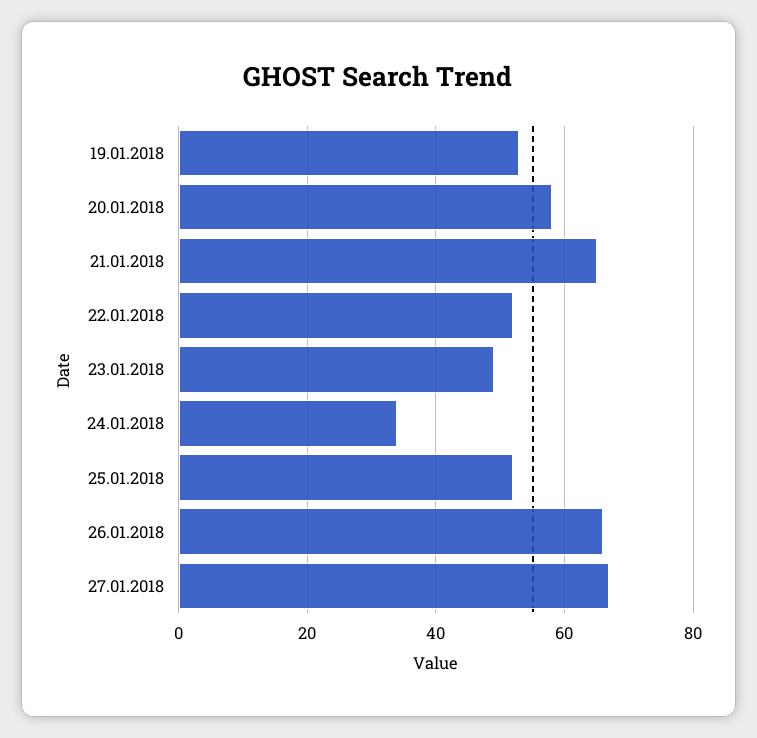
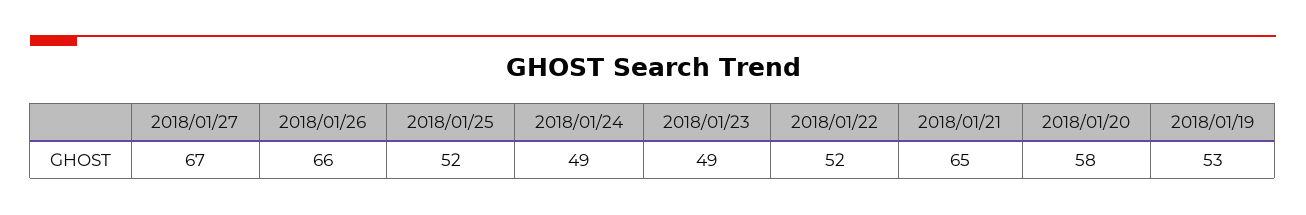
24.01.2018: 35 -> 49

